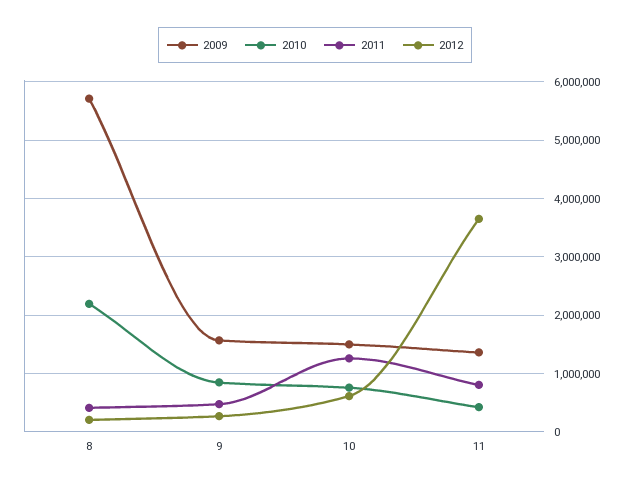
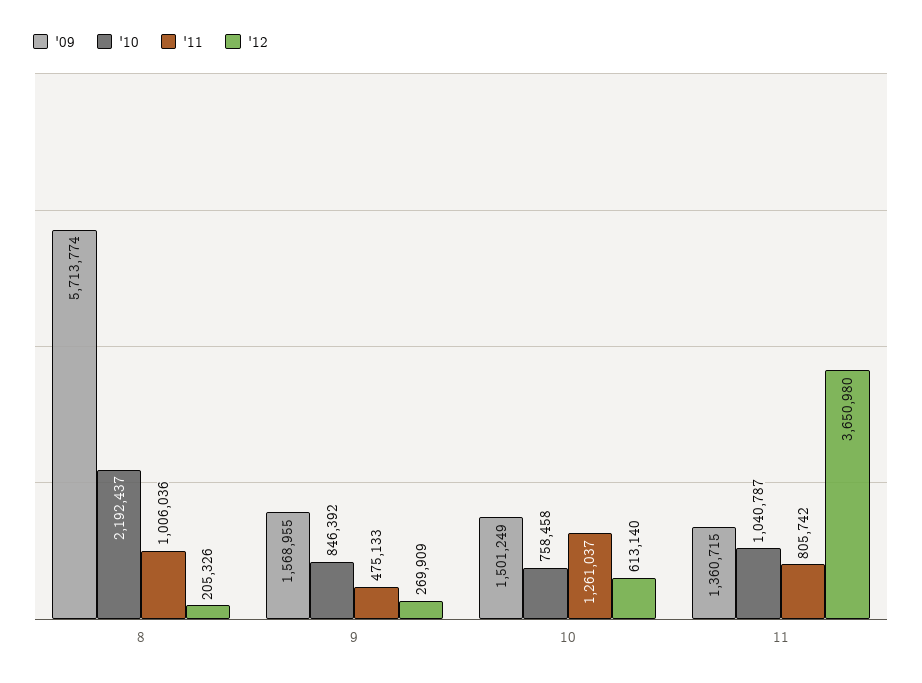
2011, 8: 400000 -> 1006036
2010, 11: 400000 -> 1040787

